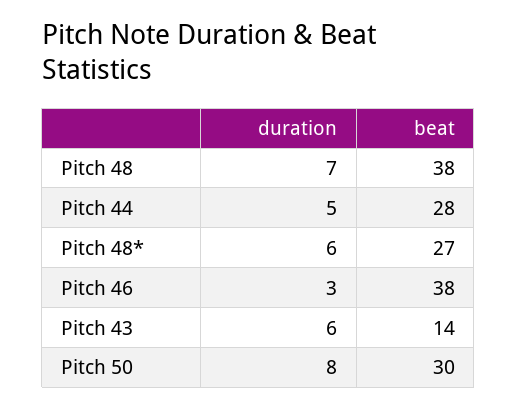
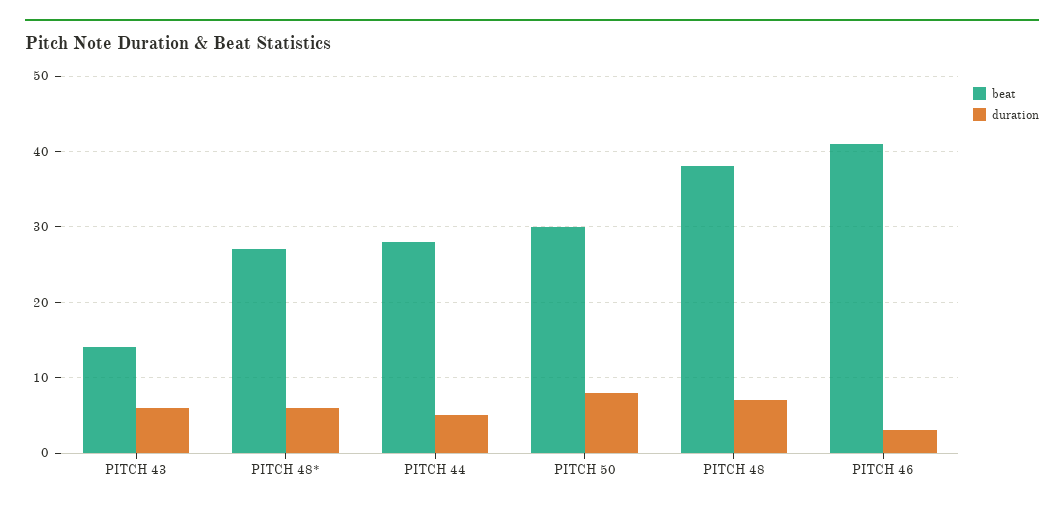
beat, Pitch 46: 38 -> 41

